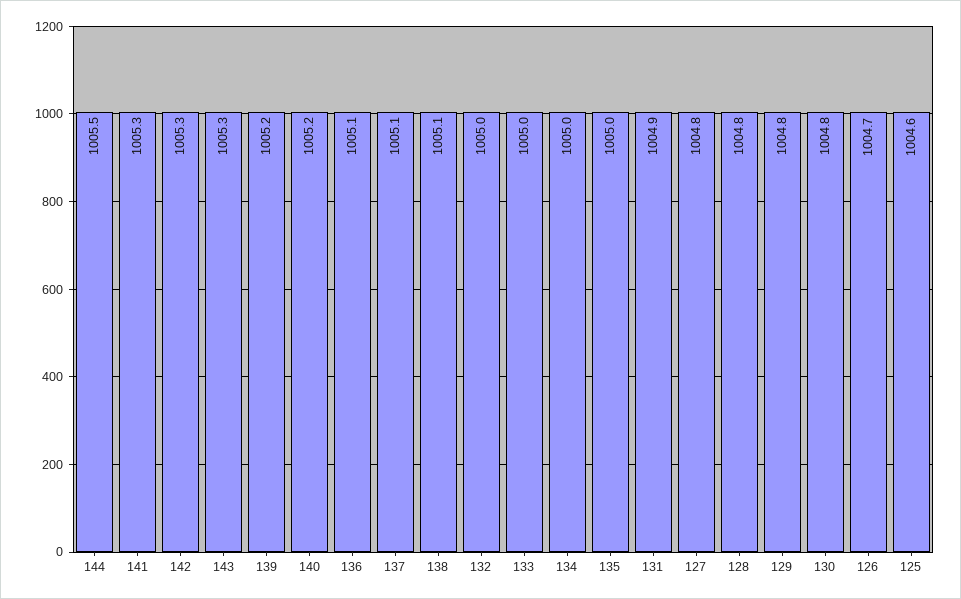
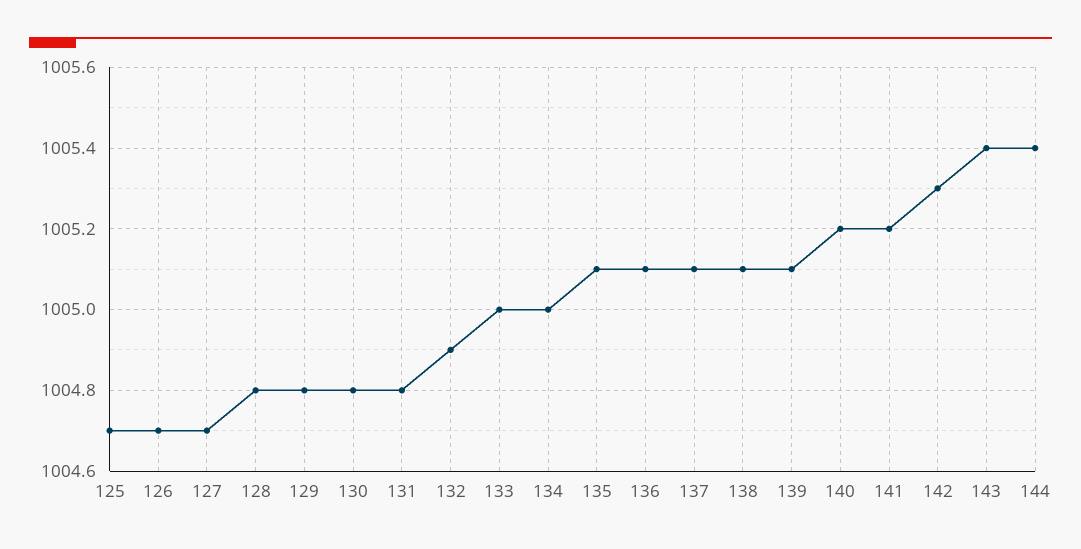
144: 1005.5 -> 1005.4
141: 1005.3 -> 1005.2
143: 1005.3 -> 1005.4
139: 1005.2 -> 1005.1
132: 1005 -> 1004.9
135: 1005 -> 1005.1
131: 1004.9 -> 1004.8
127: 1004.8 -> 1004.7
125: 1004.6 -> 1004.7

